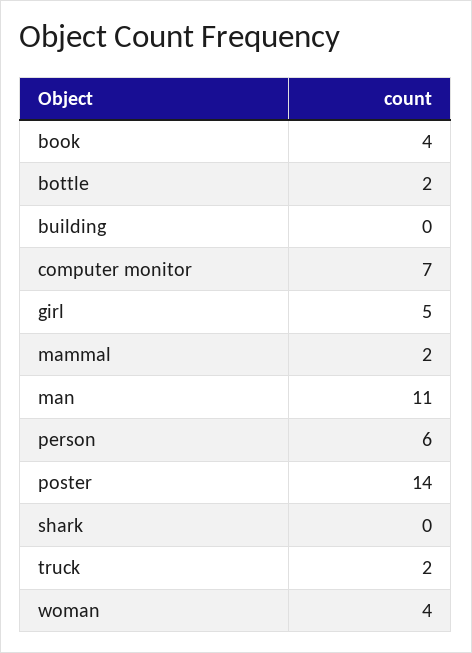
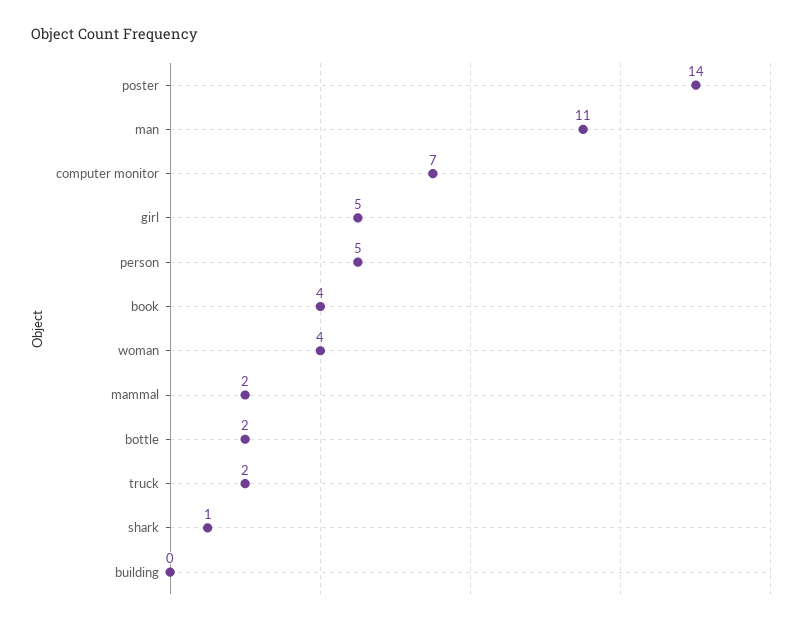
person: 6 -> 5
shark: 0 -> 1

